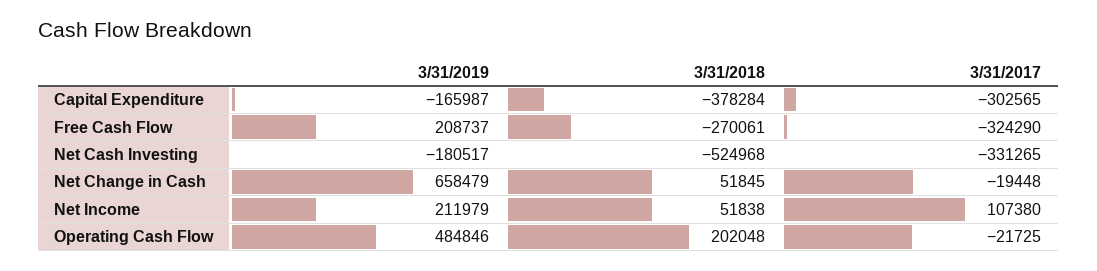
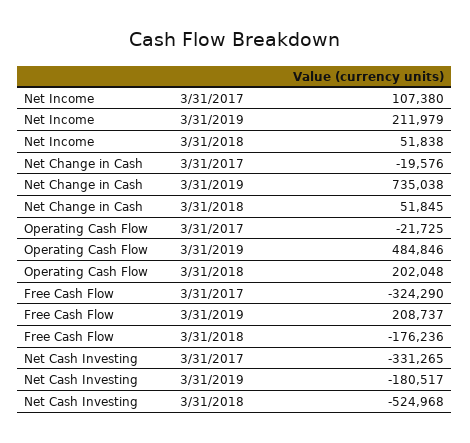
3/31/2019, Capital Expenditure: -165987 -> none
3/31/2018, Capital Expenditure: -378284 -> none
3/31/2017, Capital Expenditure: -302565 -> none
3/31/2018, Free Cash Flow: -270061 -> -176236
3/31/2019, Net Change in Cash: 658479 -> 735038
3/31/2017, Net Change in Cash: -19448 -> -19576

